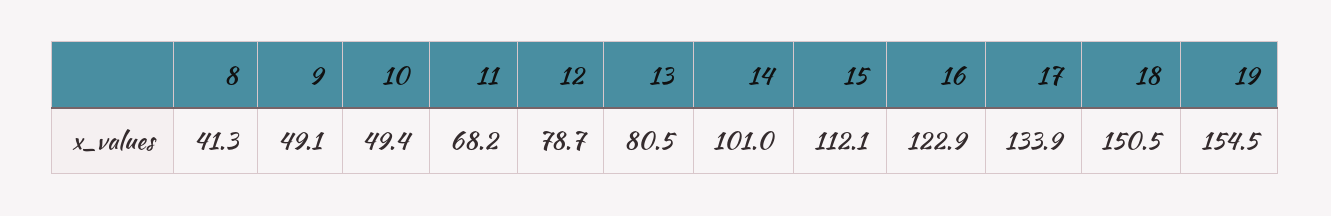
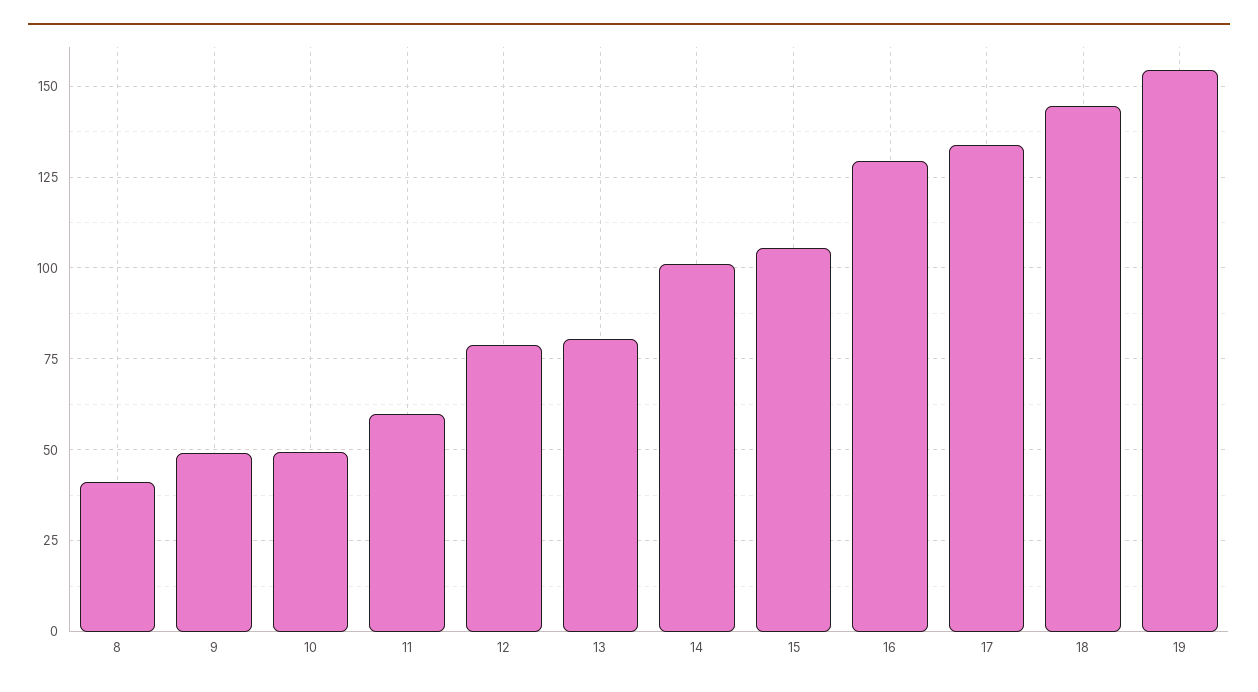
11: 68.2 -> 60
15: 112.1 -> 105
16: 122.9 -> 130
18: 150.5 -> 145

